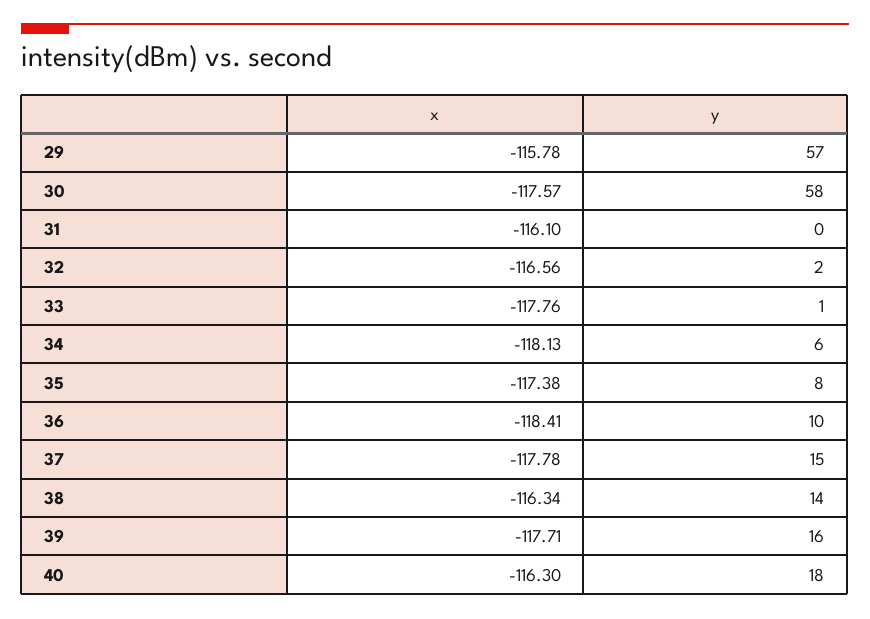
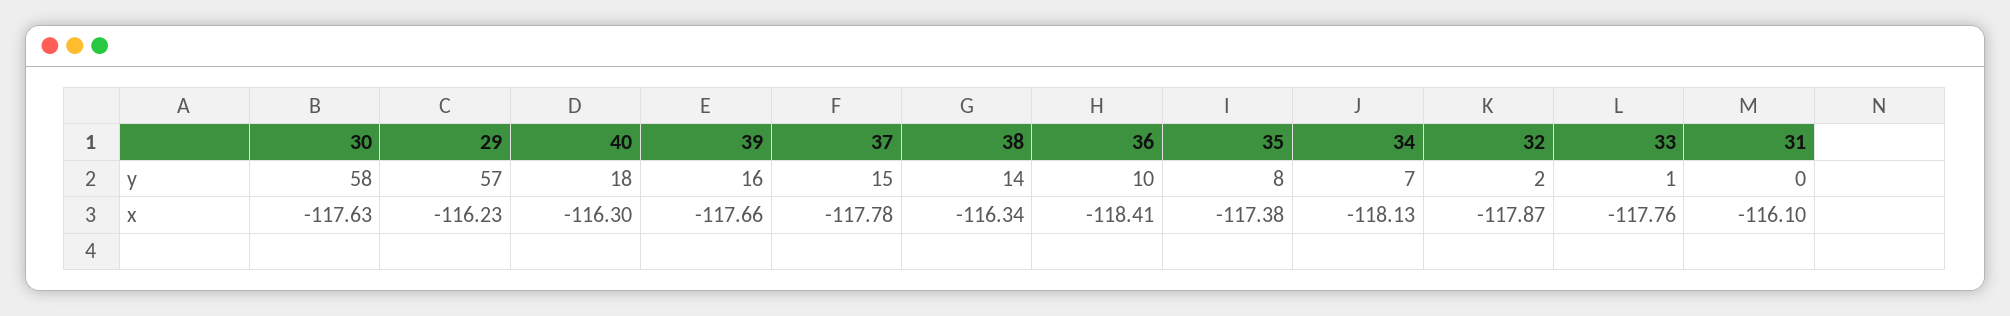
x, 29: -115.78 -> -116.23
x, 30: -117.57 -> -117.63
x, 32: -116.56 -> -117.87
y, 34: 6 -> 7
x, 39: -117.71 -> -117.66

